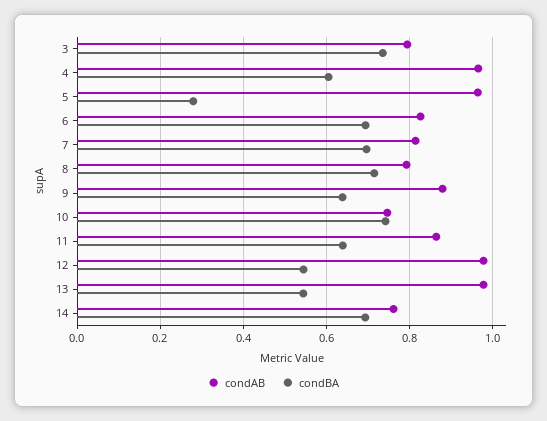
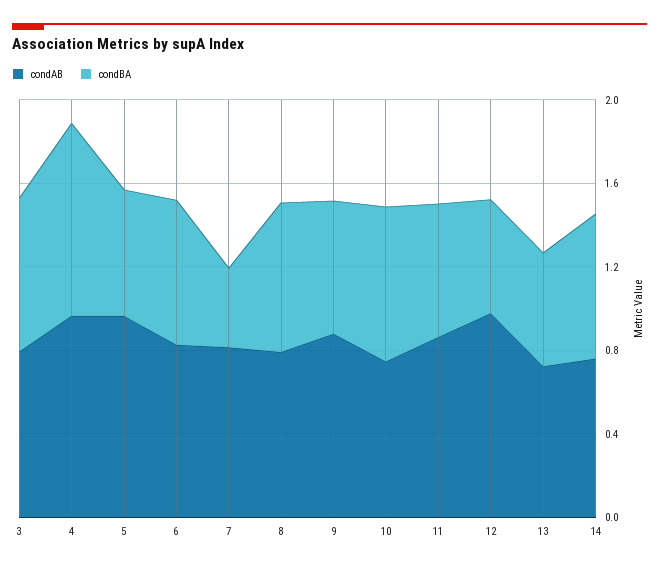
condBA, 4: 0.6 -> 0.9
condBA, 5: 0.28 -> 0.6
condBA, 7: 0.7 -> 0.4
condAB, 13: 0.98 -> 0.7

